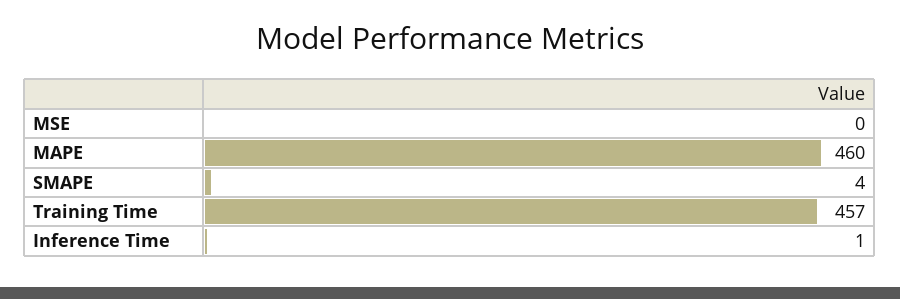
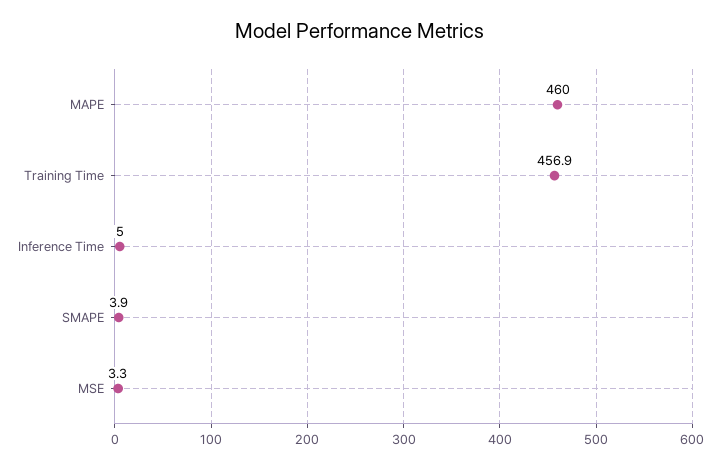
MSE: 0 -> 3.3
Inference Time: 1 -> 5

